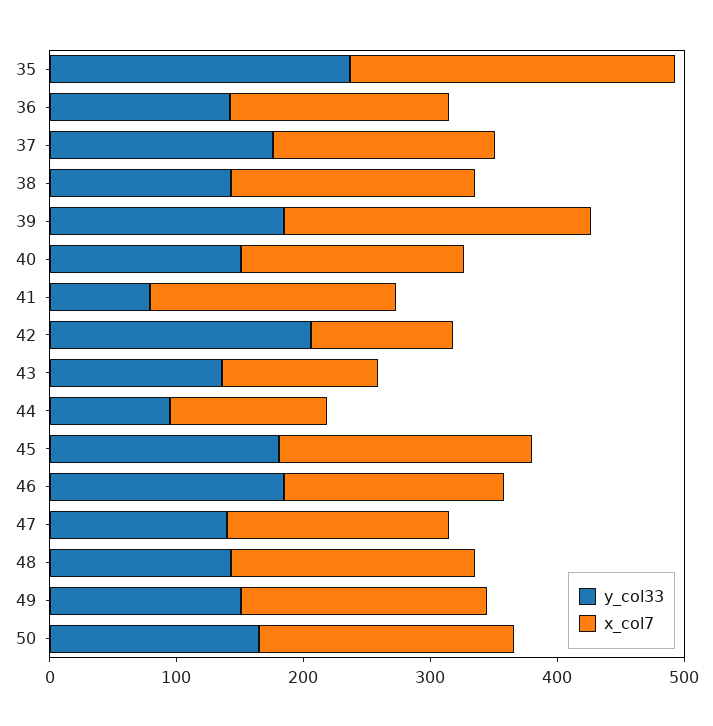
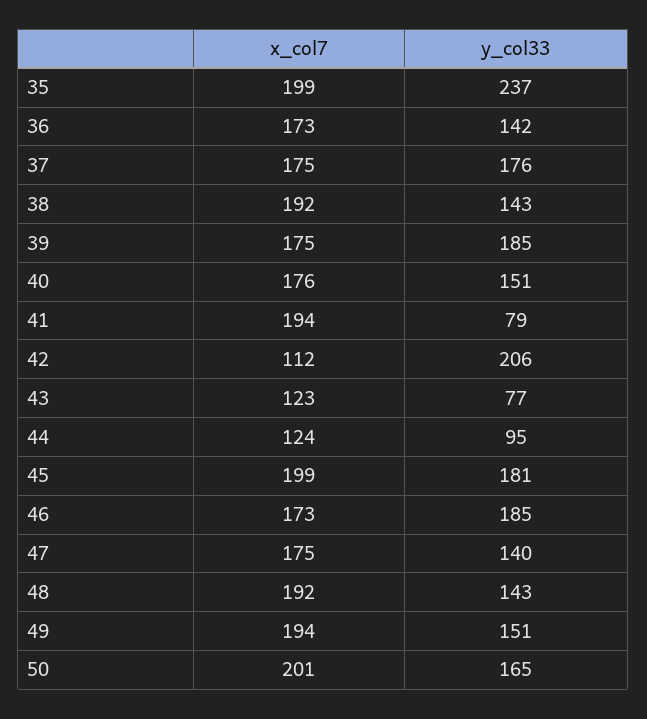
x_col7, 35: 260 -> 199
x_col7, 39: 240 -> 175
y_col33, 43: 140 -> 77

